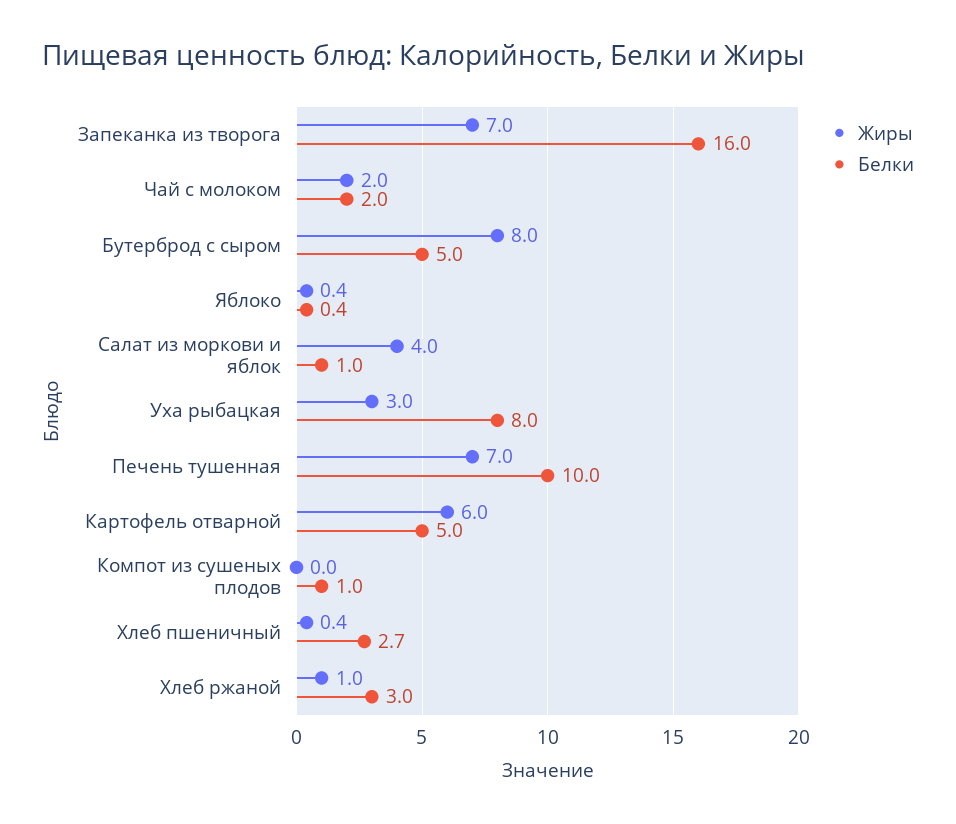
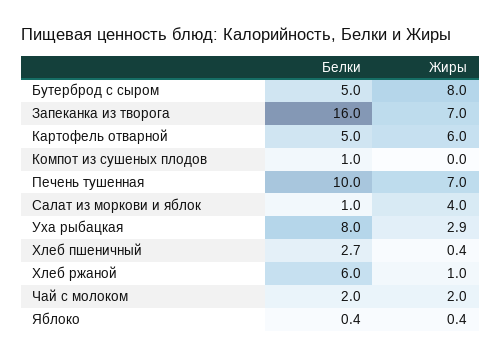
Жиры, Уха рыбацкая: 3 -> 2.9
Белки, Хлеб ржаной: 3 -> 6

